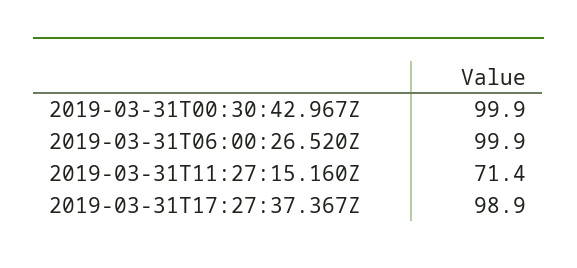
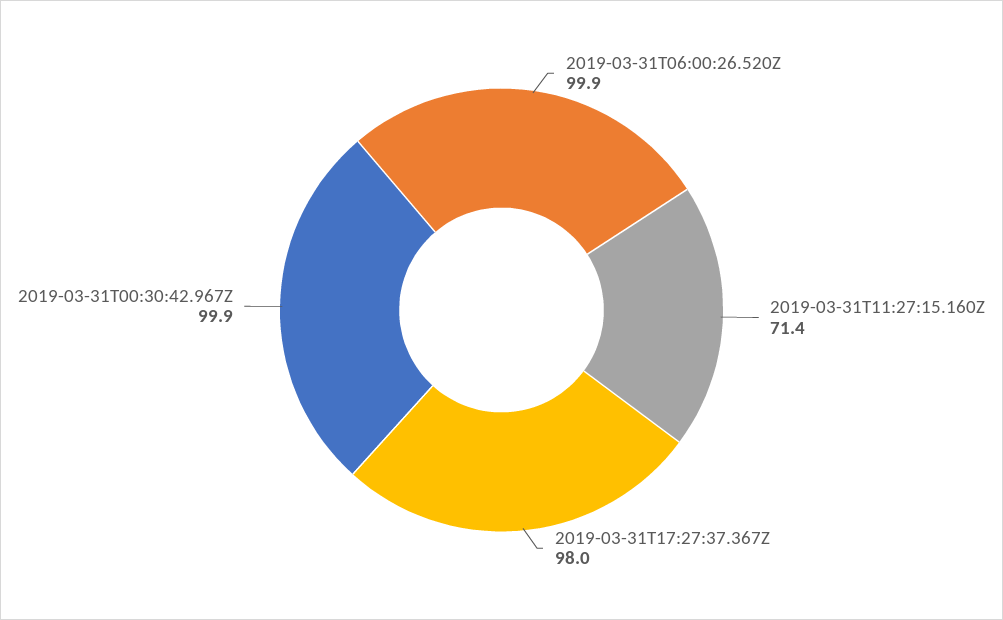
2019-03-31T17:27:37.367Z: 98.9 -> 98

